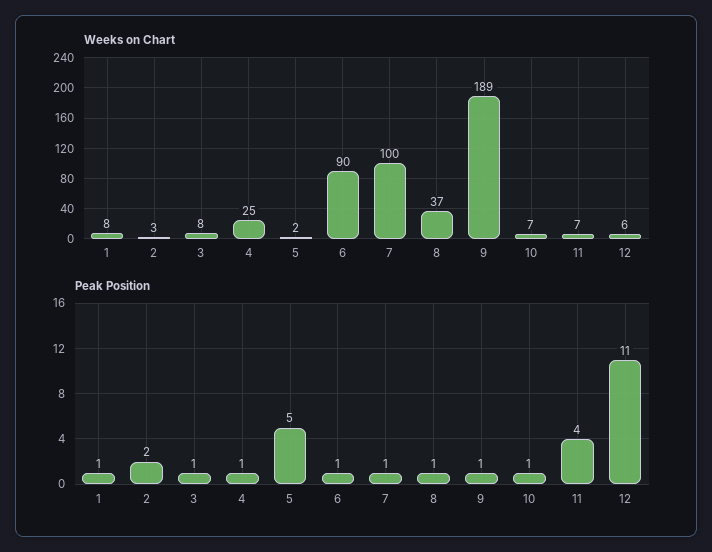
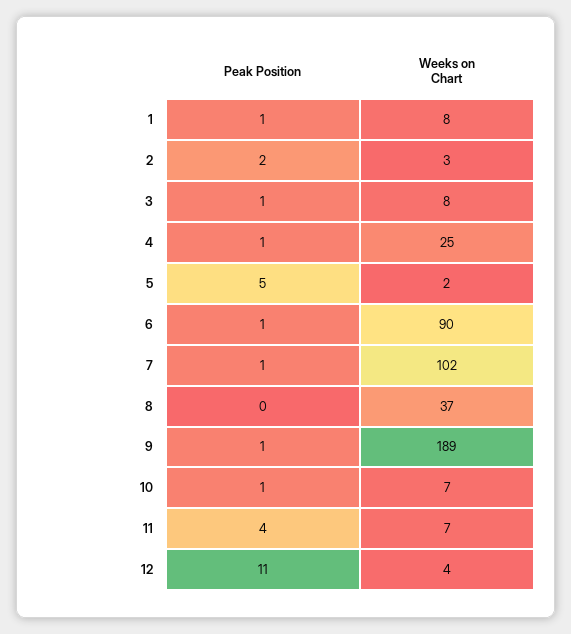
Weeks on Chart, 7: 100 -> 102
Weeks on Chart, 12: 6 -> 4
Peak Position, 8: 1 -> 0

